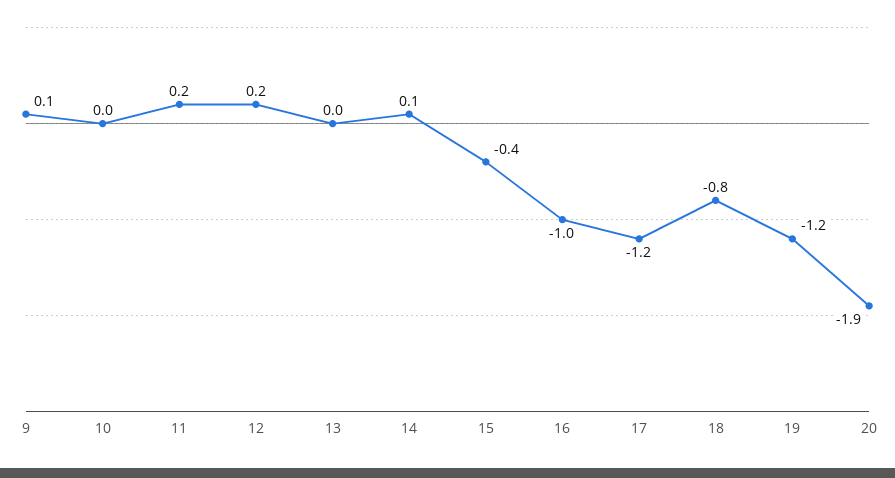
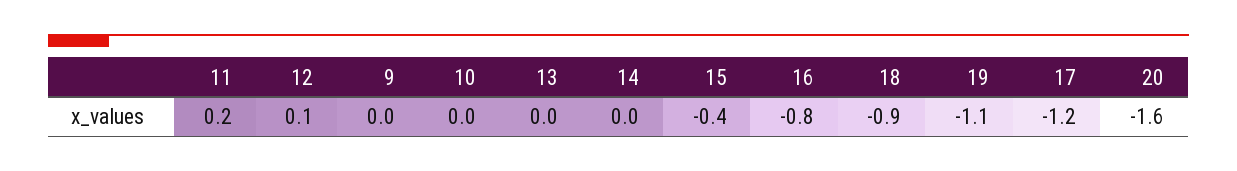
9: 0.1 -> 0
12: 0.2 -> 0.1
14: 0.1 -> 0
16: -1 -> -0.8
18: -0.8 -> -0.9
19: -1.2 -> -1.1
20: -1.9 -> -1.6

